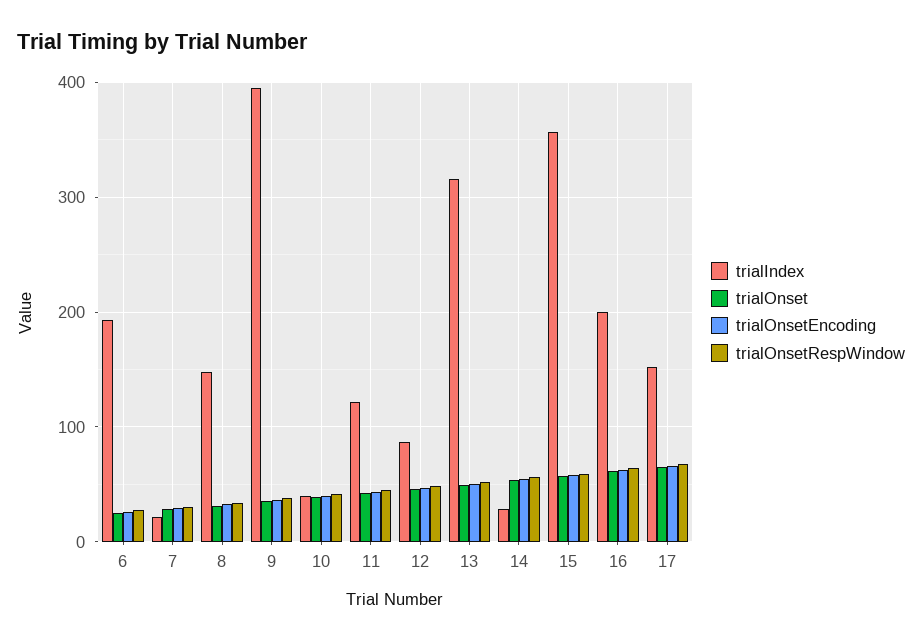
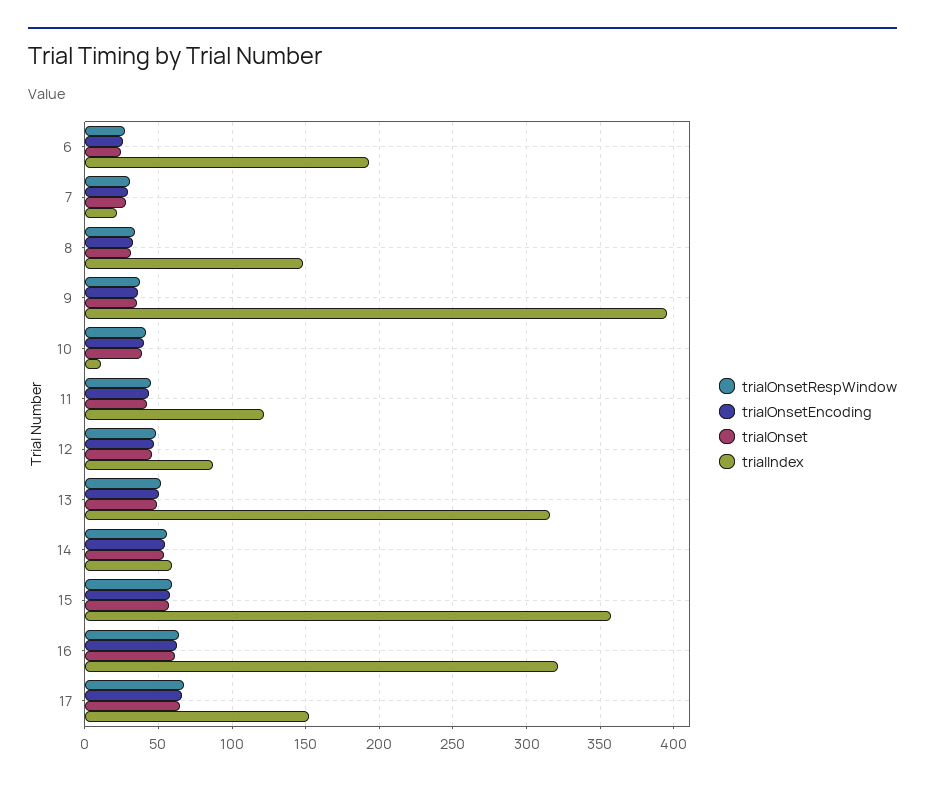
trialIndex, 10: 40 -> 10
trialIndex, 14: 30 -> 60
trialIndex, 16: 200 -> 320

